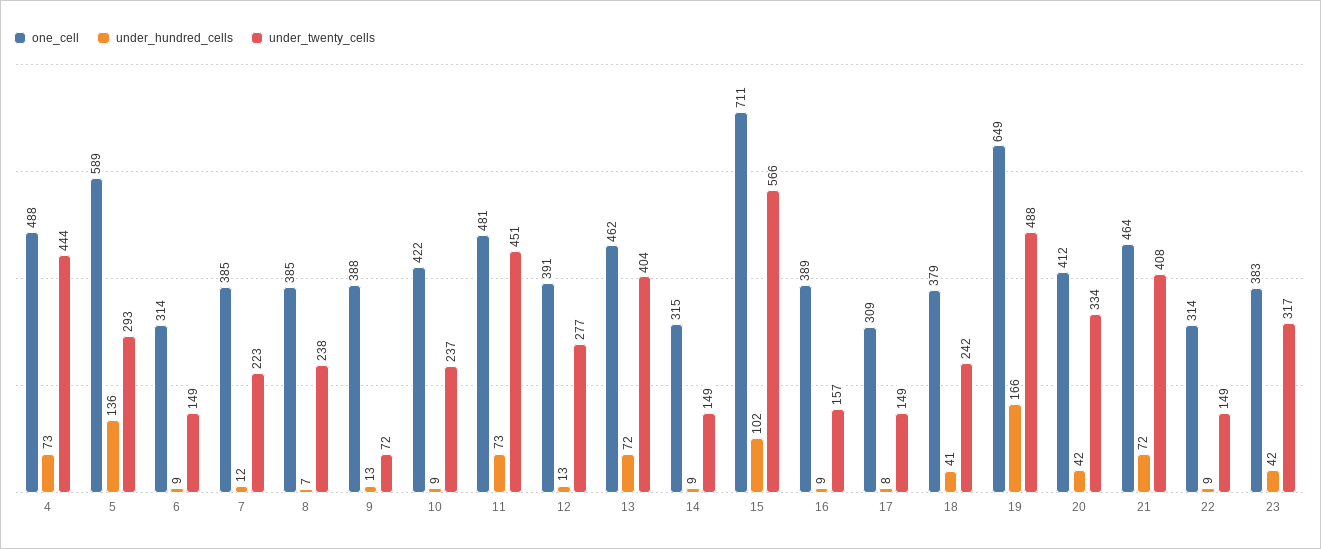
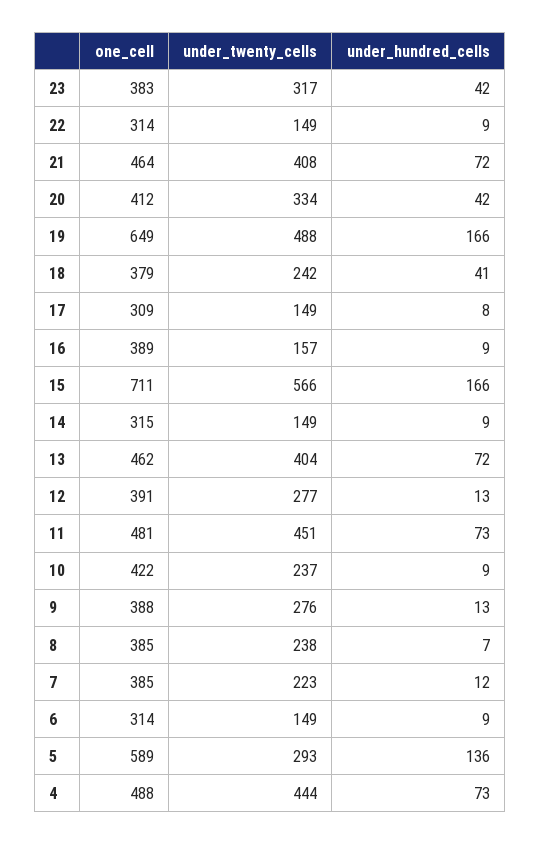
under_twenty_cells, 9: 72 -> 276
under_hundred_cells, 15: 102 -> 166

